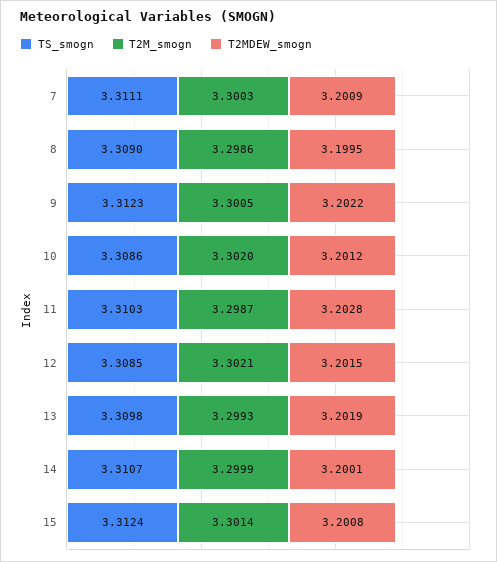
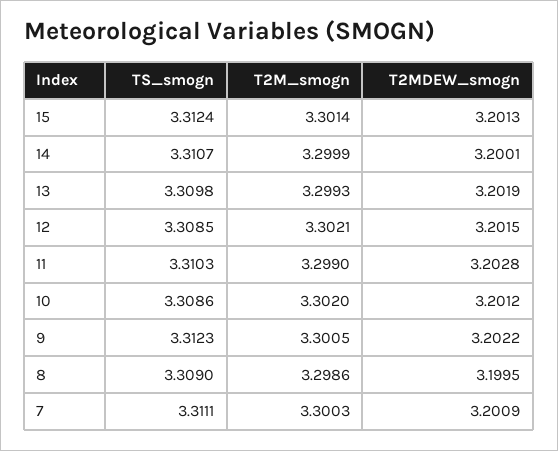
T2M_smogn, 11: 3.2987 -> 3.299
T2MDEW_smogn, 15: 3.2008 -> 3.2013

